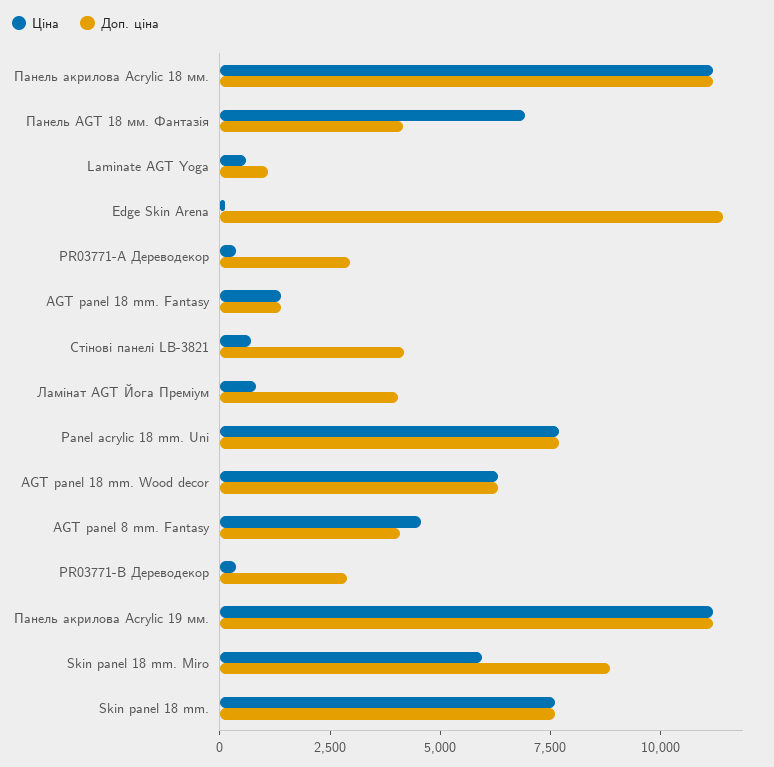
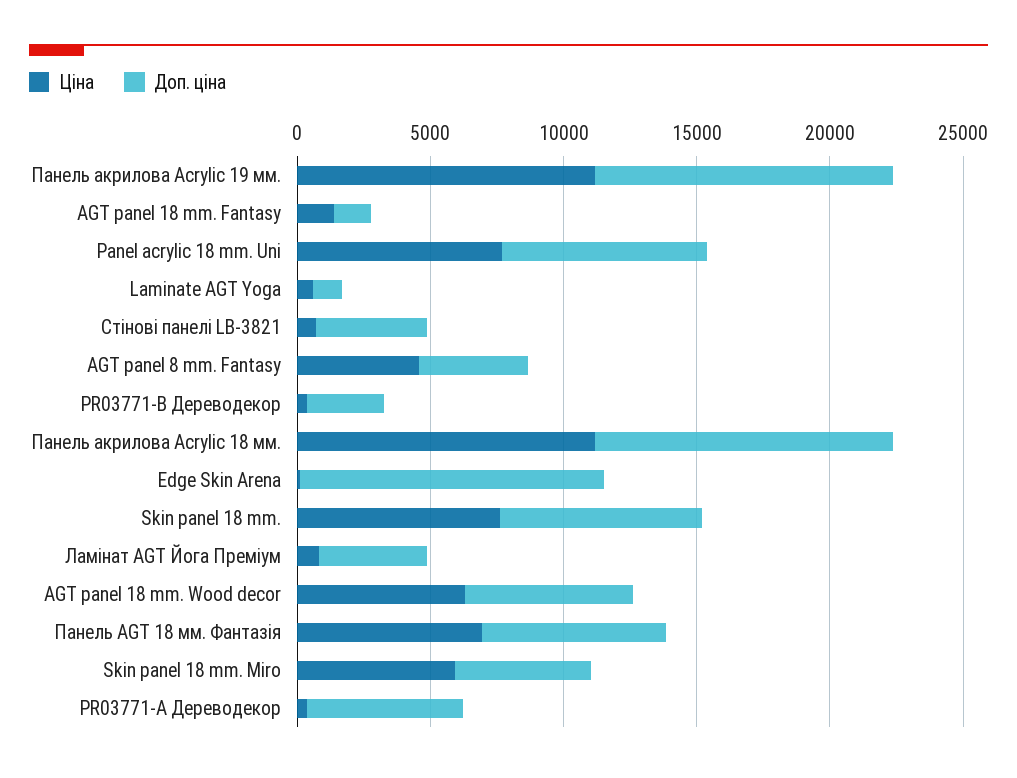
Доп. ціна, Панель AGT 18 мм. Фантазія: 4000 -> 7000
Доп. ціна, PR03771-А Дереводекор: 3000 -> 6000
Доп. ціна, Skin panel 18 mm. Miro: 9000 -> 5000

